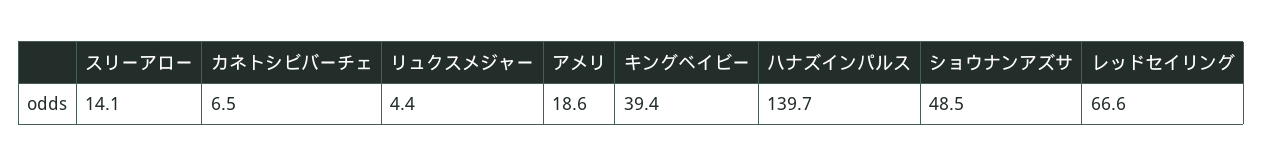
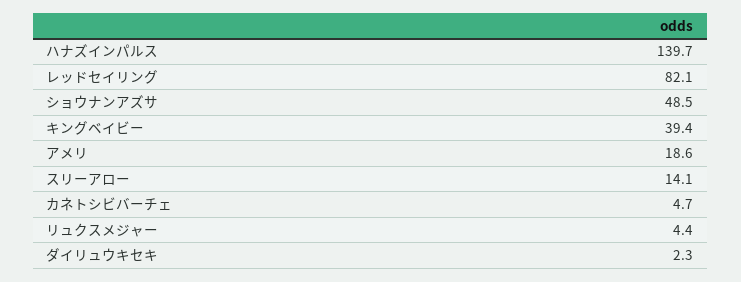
カネトシビバーチェ: 6.5 -> 4.7
レッドセイリング: 66.6 -> 82.1
ダイリュウキセキ: none -> 2.3

